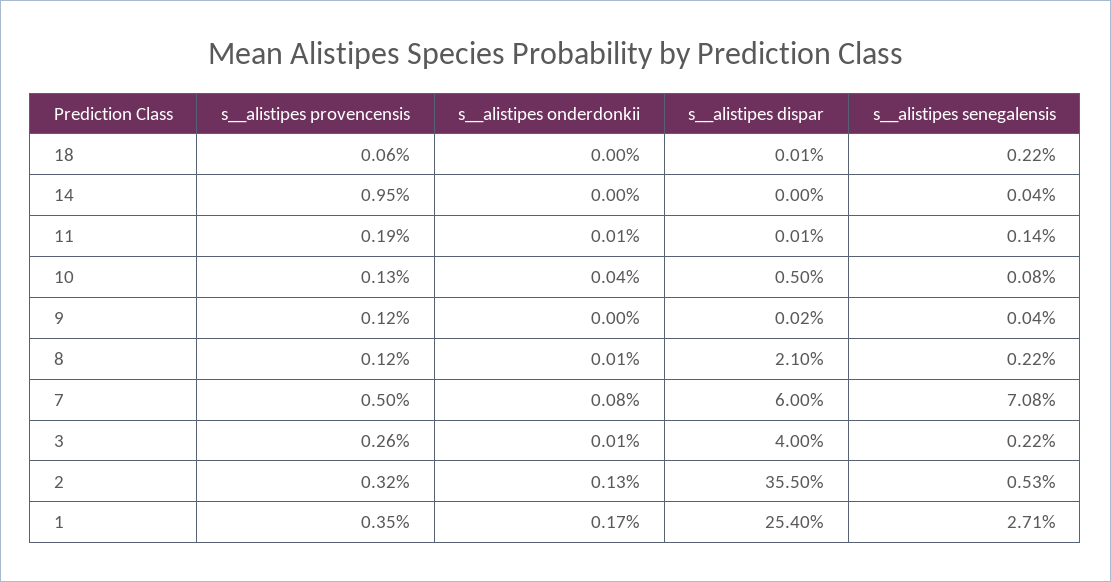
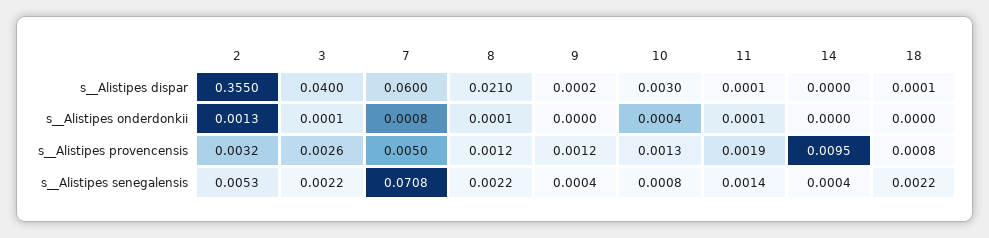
s__alistipes provencensis, 18: 0.0006 -> 0.0008
s__alistipes dispar, 10: 0.005 -> 0.003
s__alistipes provencensis, 1: 0.0035 -> none
s__alistipes onderdonkii, 1: 0.0017 -> none
s__alistipes dispar, 1: 0.254 -> none
s__alistipes senegalensis, 1: 0.0271 -> none

